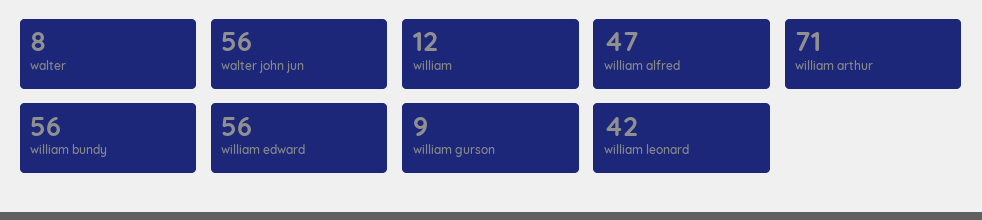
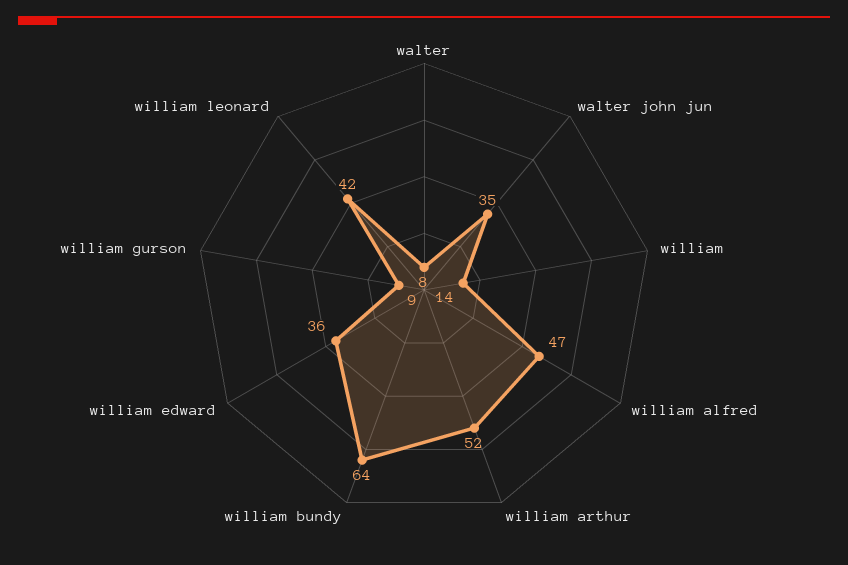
walter john jun: 56 -> 35
william: 12 -> 14
william arthur: 71 -> 52
william bundy: 56 -> 64
william edward: 56 -> 36

